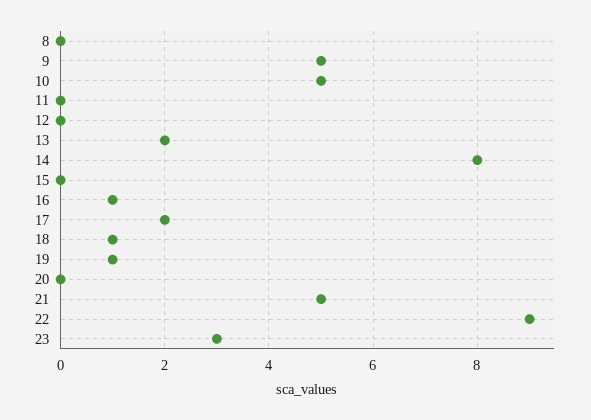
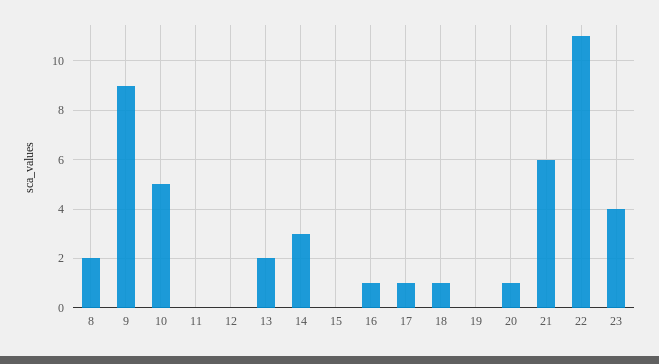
8: 0 -> 2
9: 5 -> 9
14: 8 -> 3
17: 2 -> 1
19: 1 -> 0
20: 0 -> 1
21: 5 -> 6
22: 9 -> 11
23: 3 -> 4

